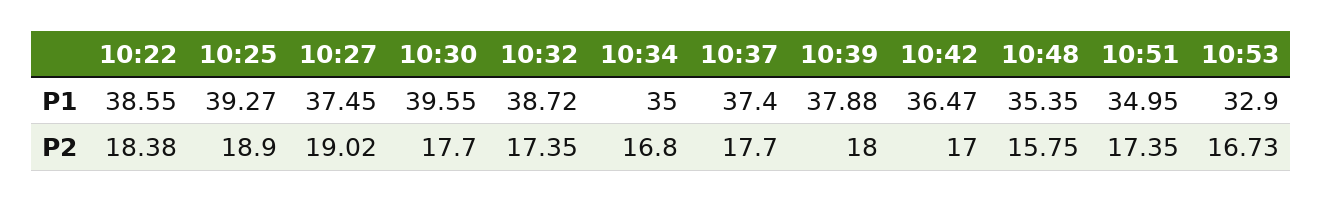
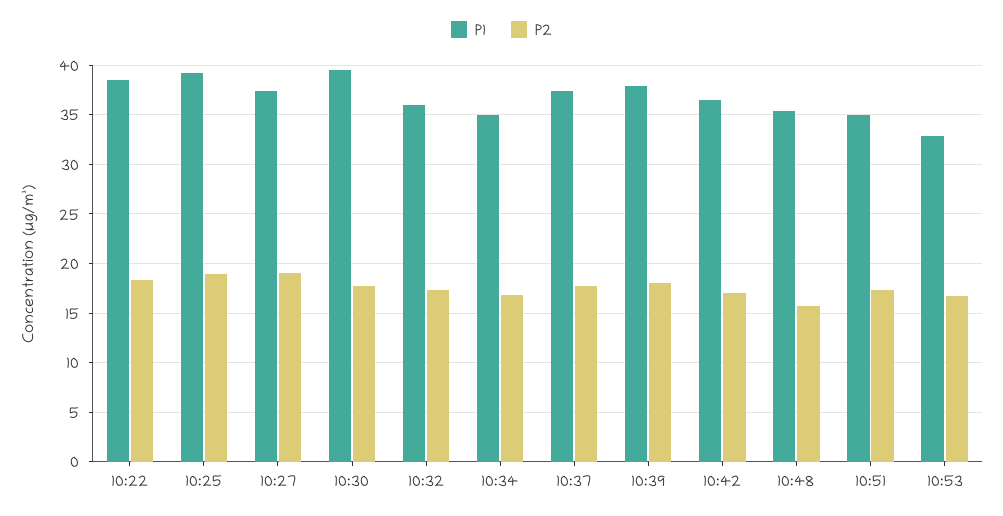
P1, 10:32: 38.72 -> 36

